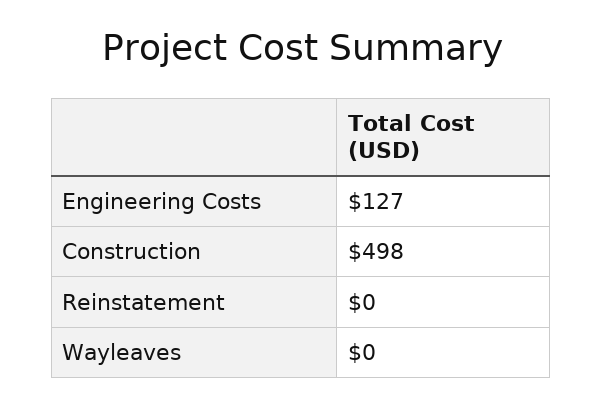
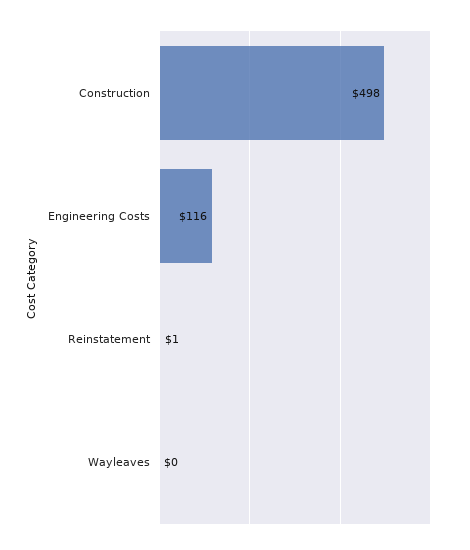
Engineering Costs: 127 -> 116
Reinstatement: 0 -> 1

